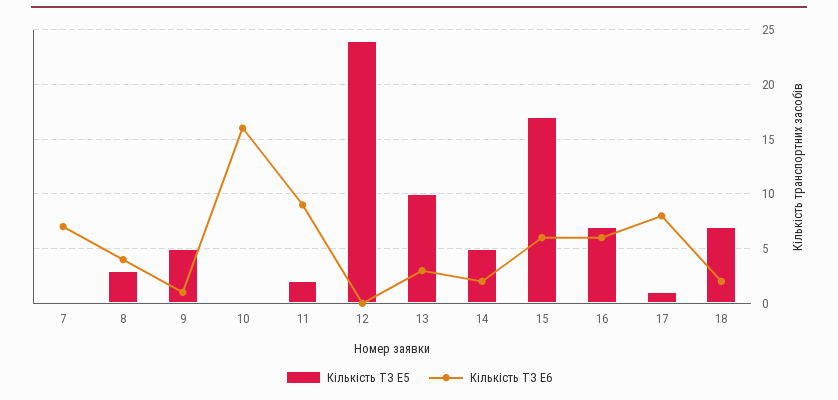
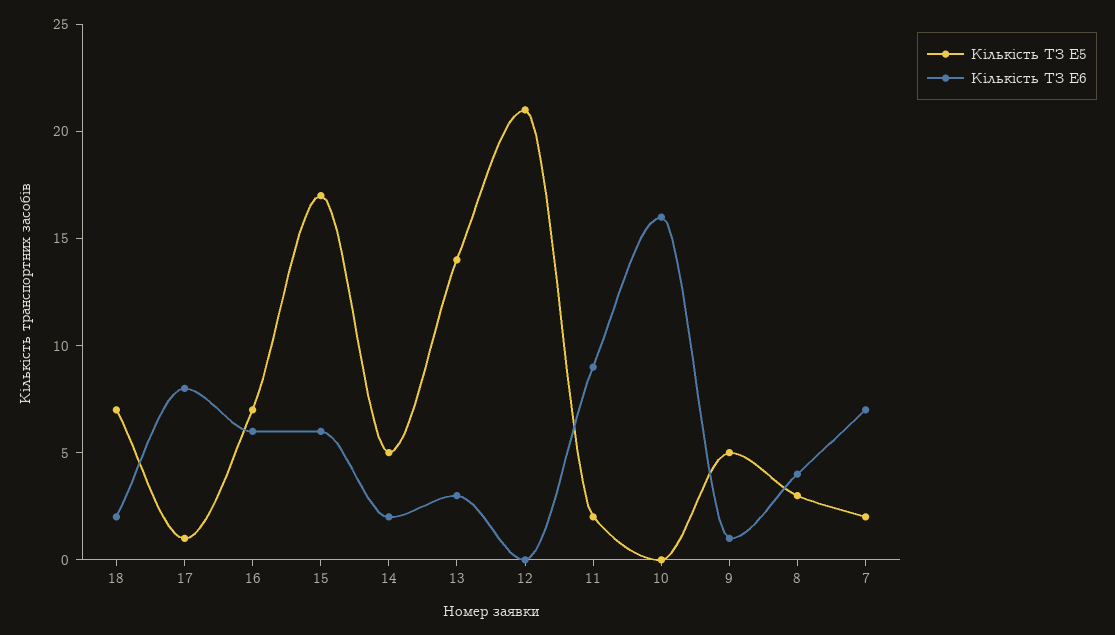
Кількість ТЗ E5, 7: 0 -> 2
Кількість ТЗ E5, 12: 24 -> 21
Кількість ТЗ E5, 13: 10 -> 14

